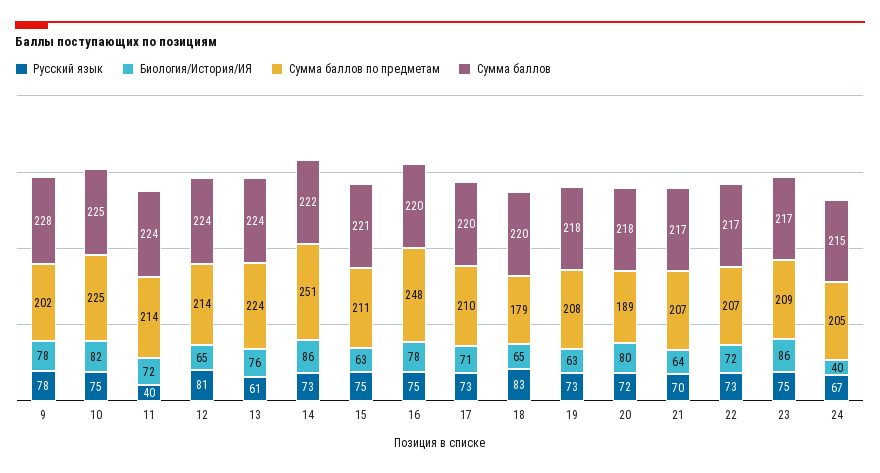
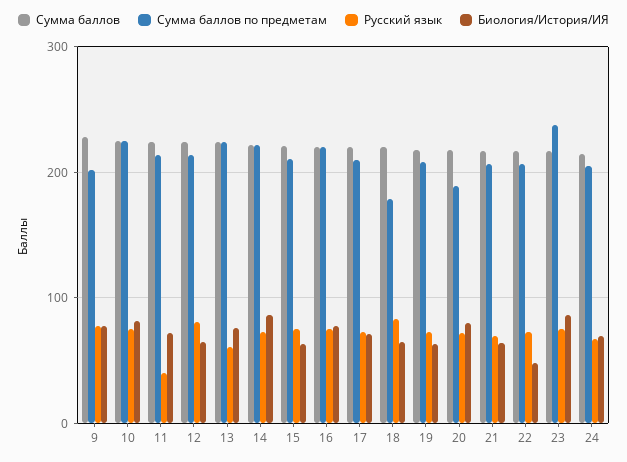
Сумма баллов по предметам, 14: 251 -> 220
Сумма баллов по предметам, 16: 248 -> 220
Биология/История/ИЯ, 22: 72 -> 50
Сумма баллов по предметам, 23: 209 -> 240
Биология/История/ИЯ, 24: 40 -> 70

